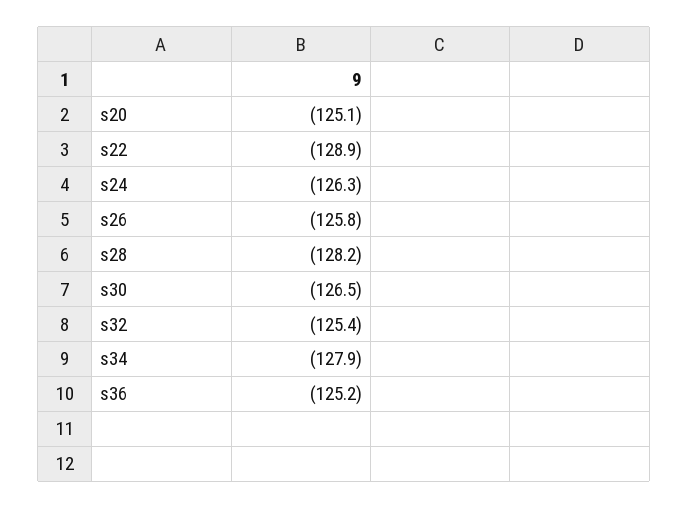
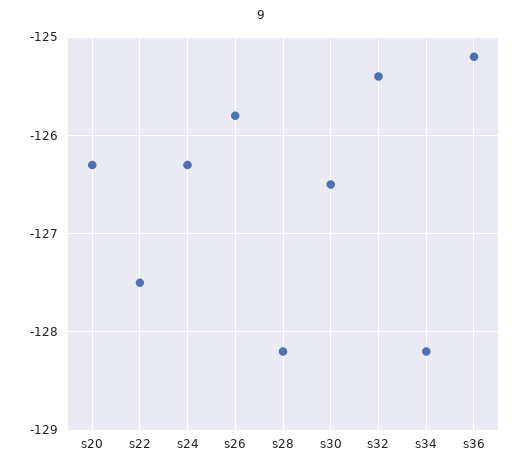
s20: -125.1 -> -126.3
s22: -128.9 -> -127.5
s34: -127.9 -> -128.2

